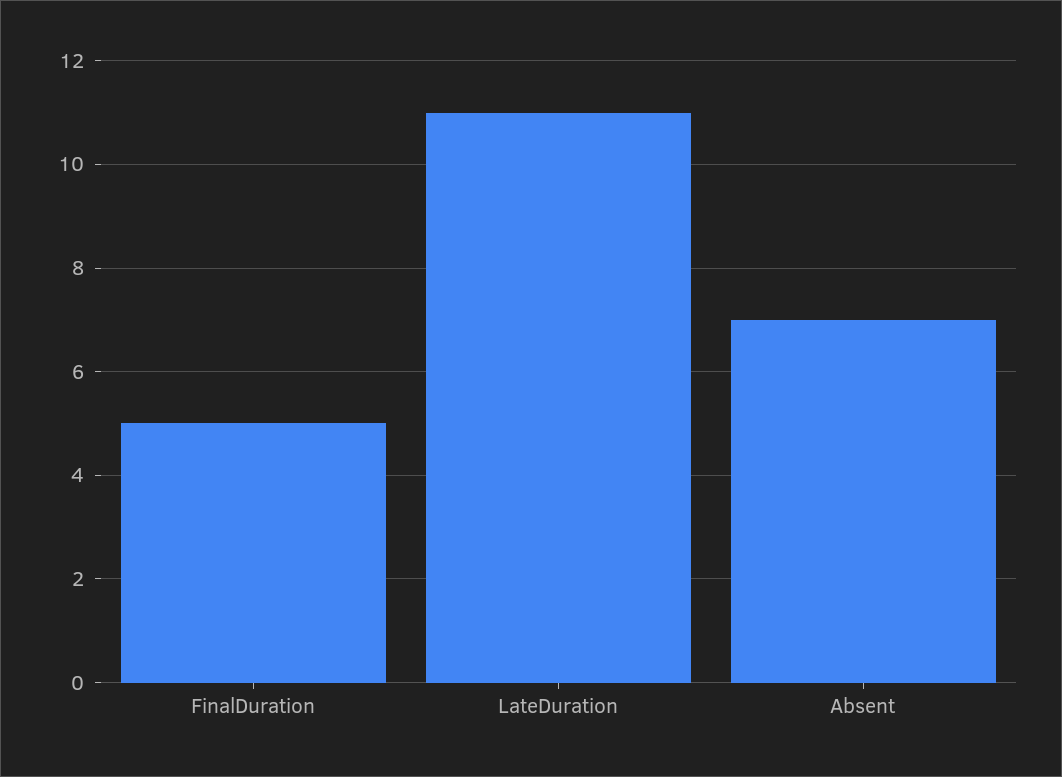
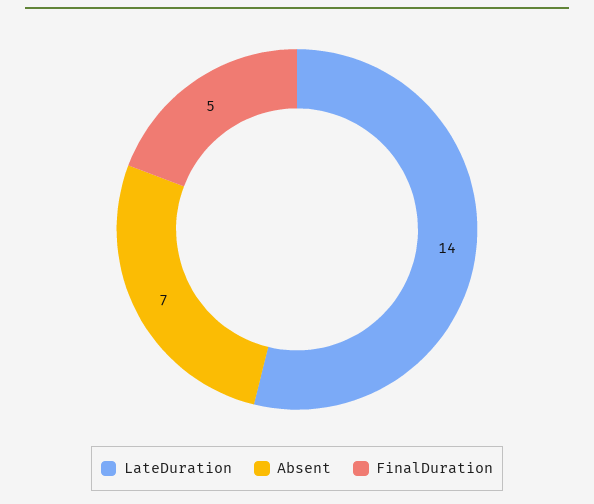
LateDuration: 11 -> 14

